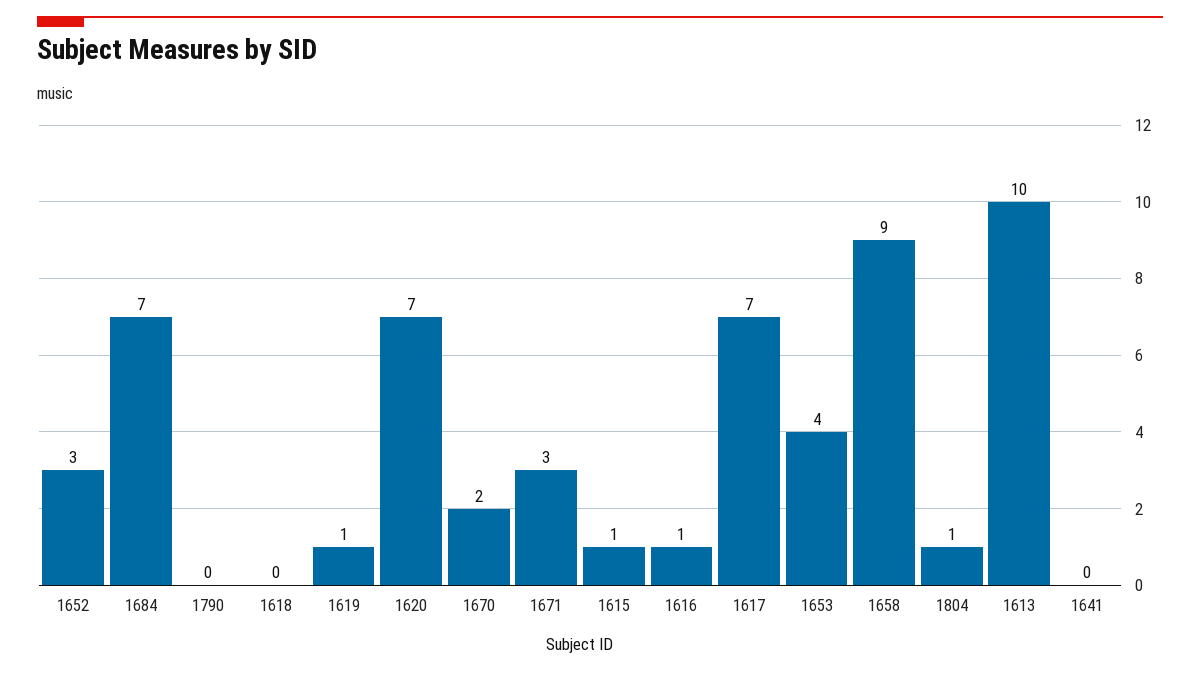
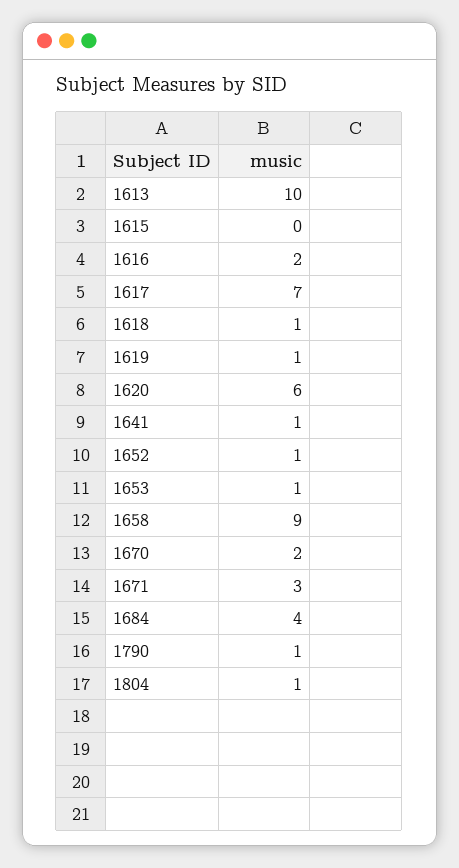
1652: 3 -> 1
1684: 7 -> 4
1790: 0 -> 1
1618: 0 -> 1
1620: 7 -> 6
1615: 1 -> 0
1616: 1 -> 2
1653: 4 -> 1
1641: 0 -> 1

